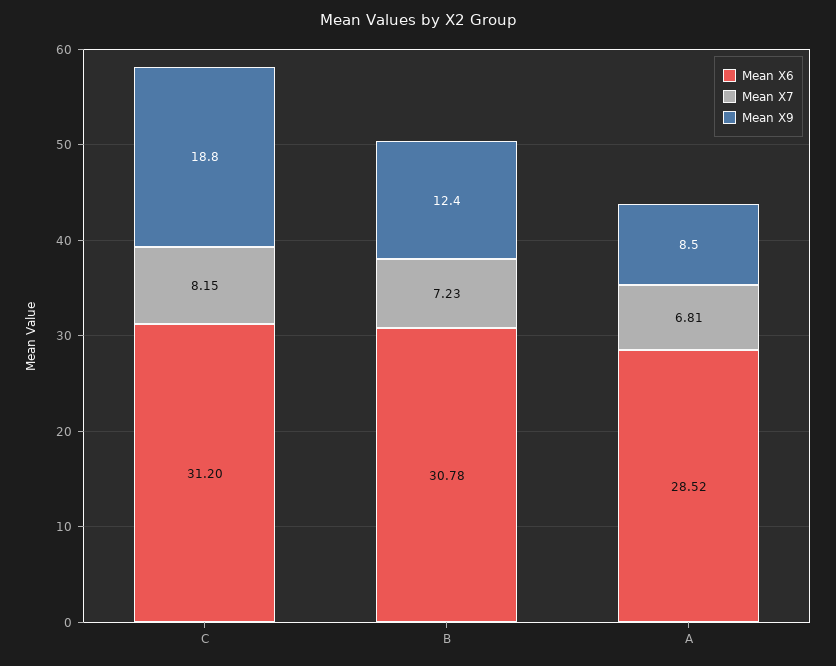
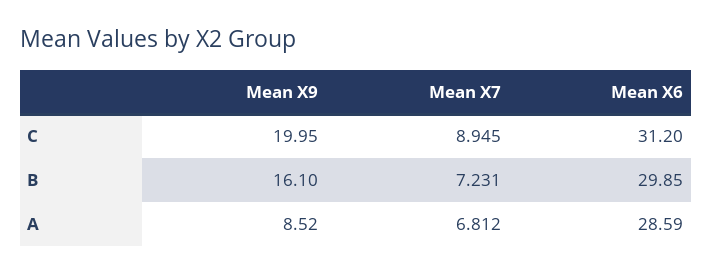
Mean X7, C: 8.15 -> 8.945
Mean X9, C: 18.8 -> 19.95
Mean X6, B: 30.78 -> 29.85
Mean X9, B: 12.4 -> 16.1
Mean X6, A: 28.52 -> 28.59

